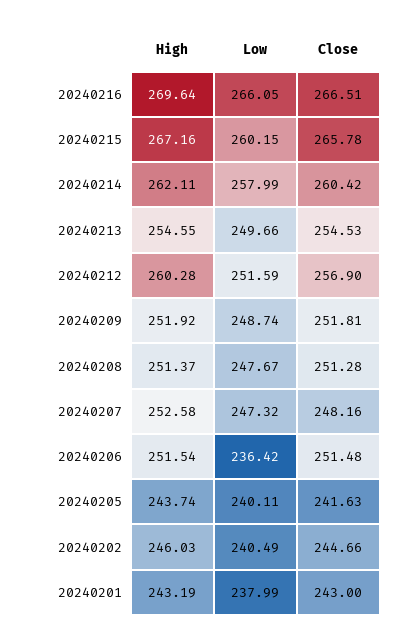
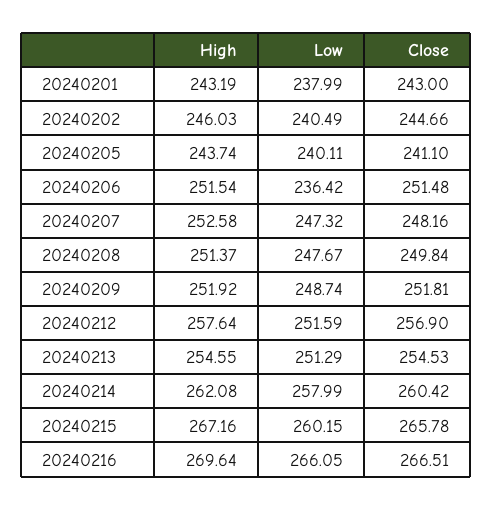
High, 20240214: 262.11 -> 262.08
Low, 20240213: 249.66 -> 251.29
High, 20240212: 260.28 -> 257.64
Close, 20240208: 251.28 -> 249.84
Close, 20240205: 241.63 -> 241.1

